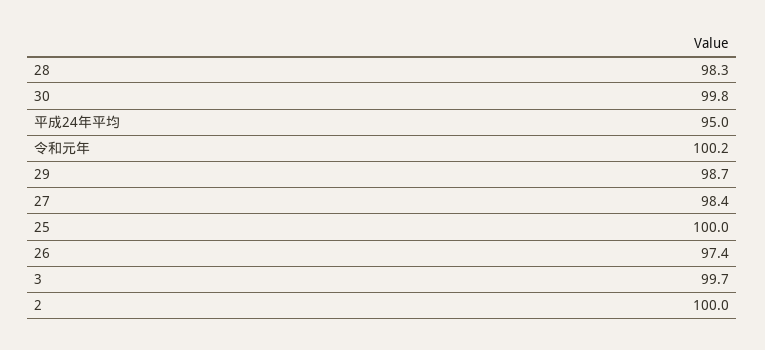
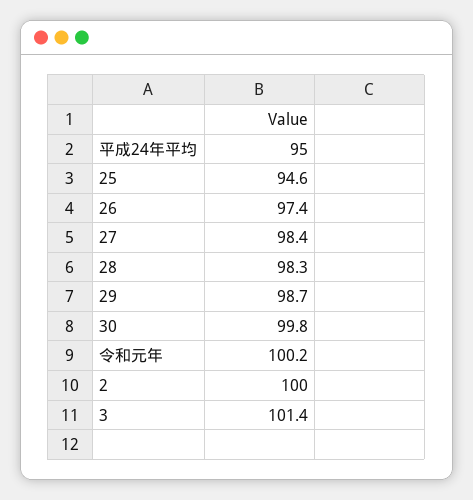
25: 100 -> 94.6
3: 99.7 -> 101.4

